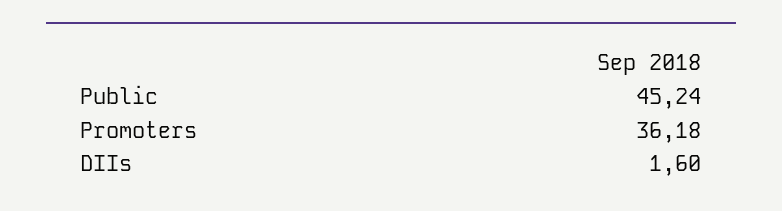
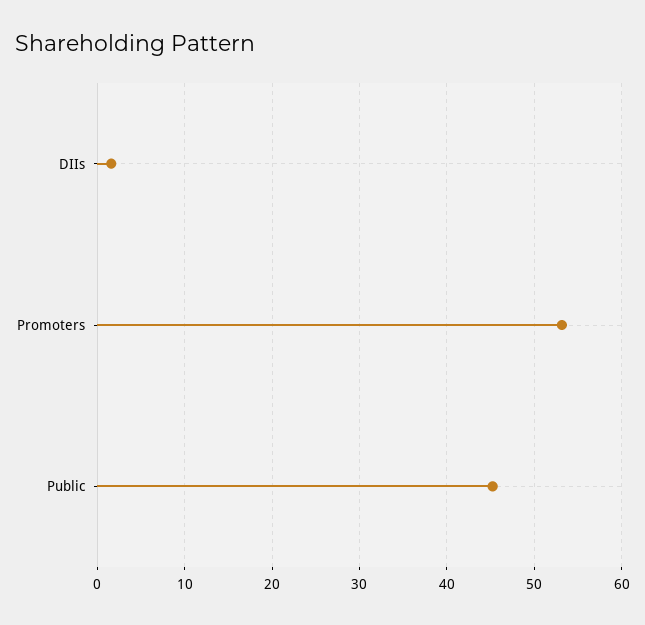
Promoters: 36.18 -> 53

